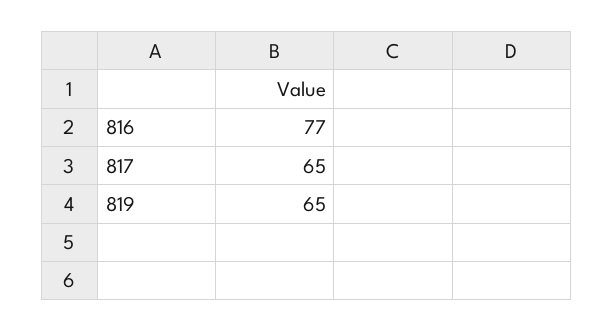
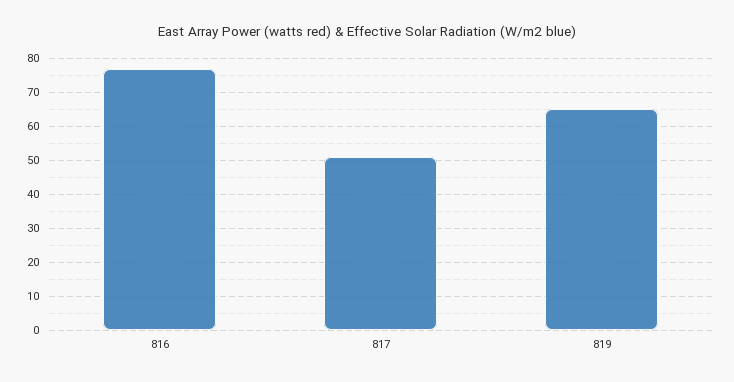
817: 65 -> 50

